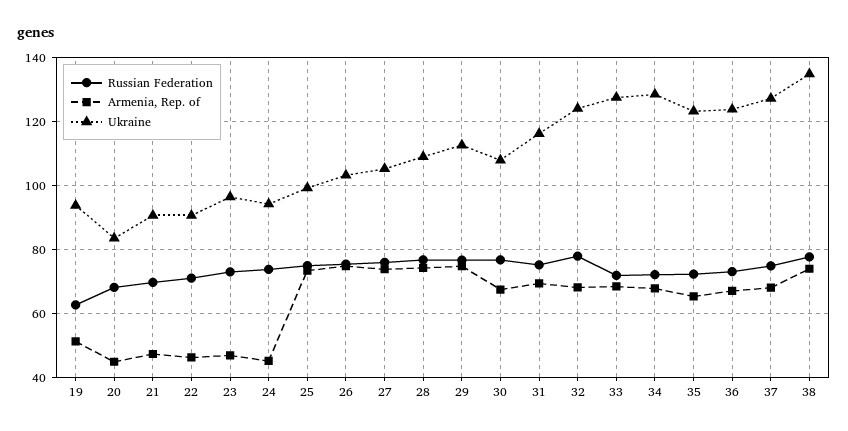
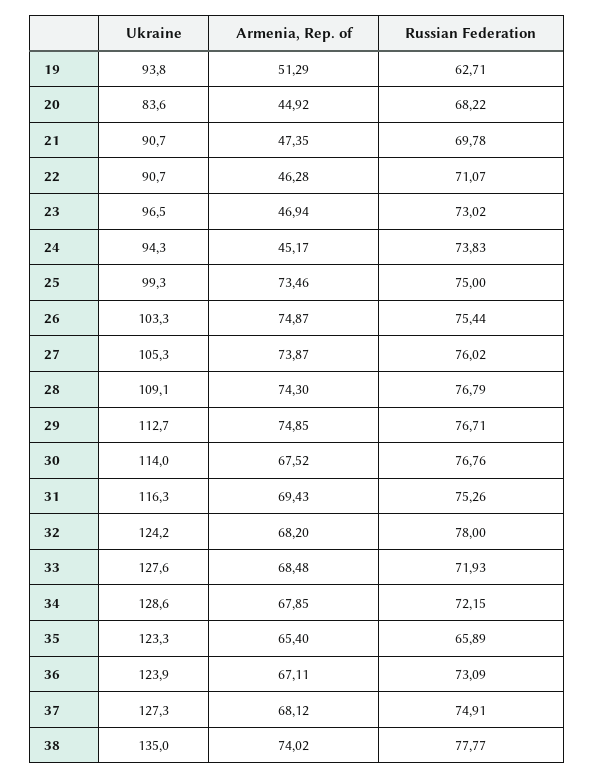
Ukraine, 30: 108 -> 114
Russian Federation, 35: 72 -> 65.89

